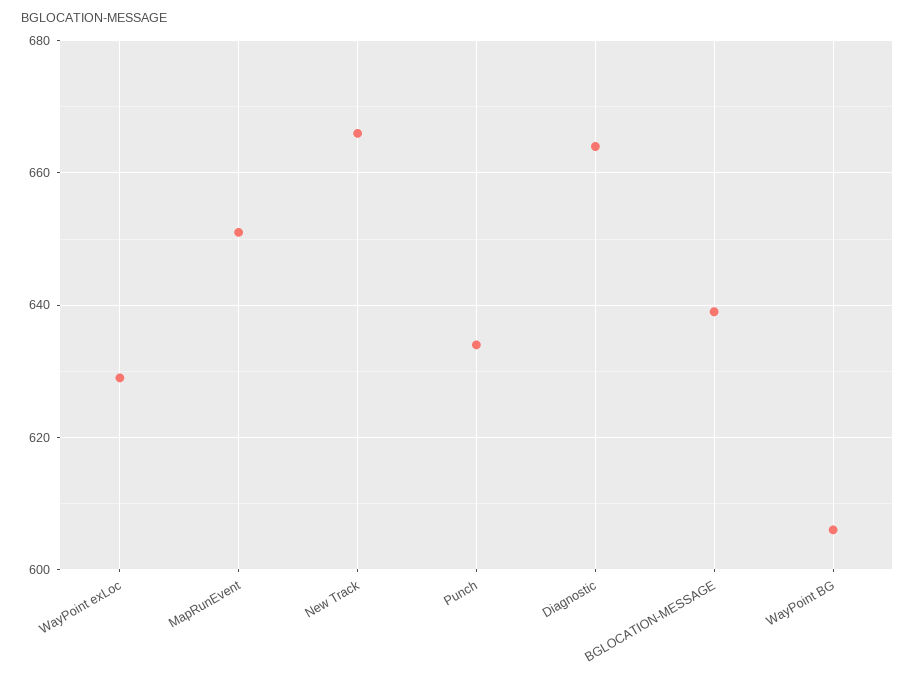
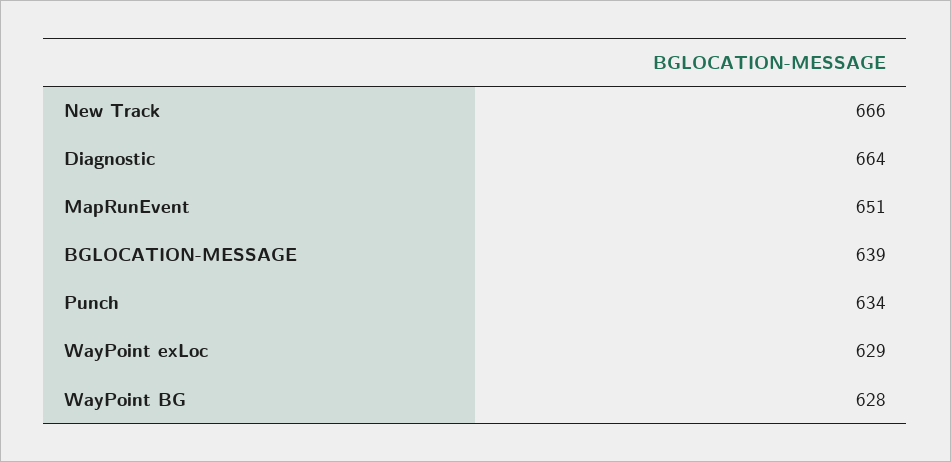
WayPoint BG: 605 -> 628

